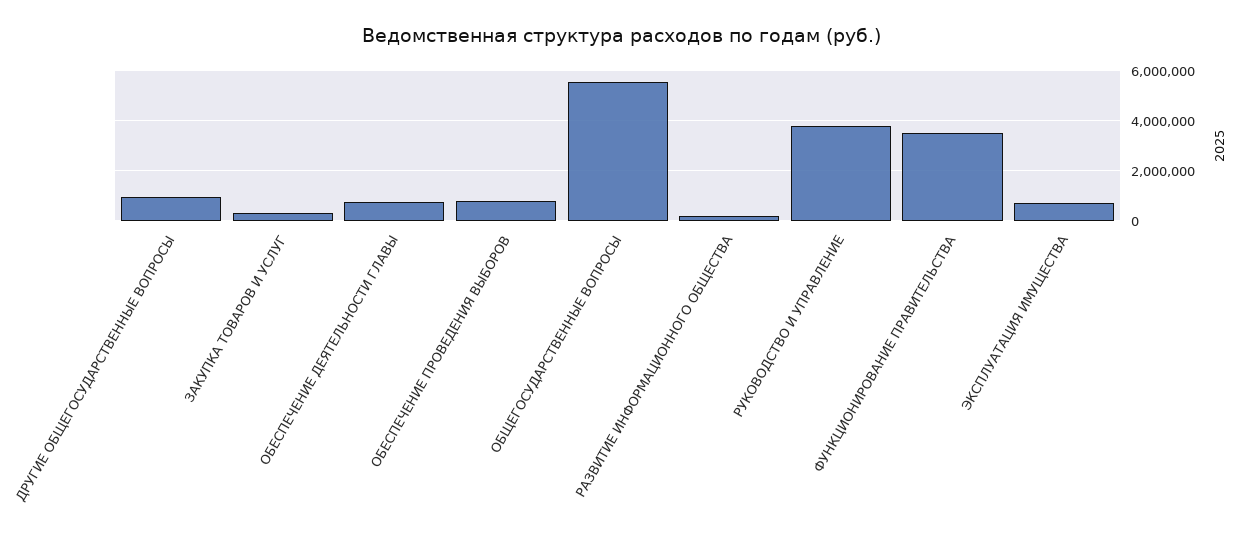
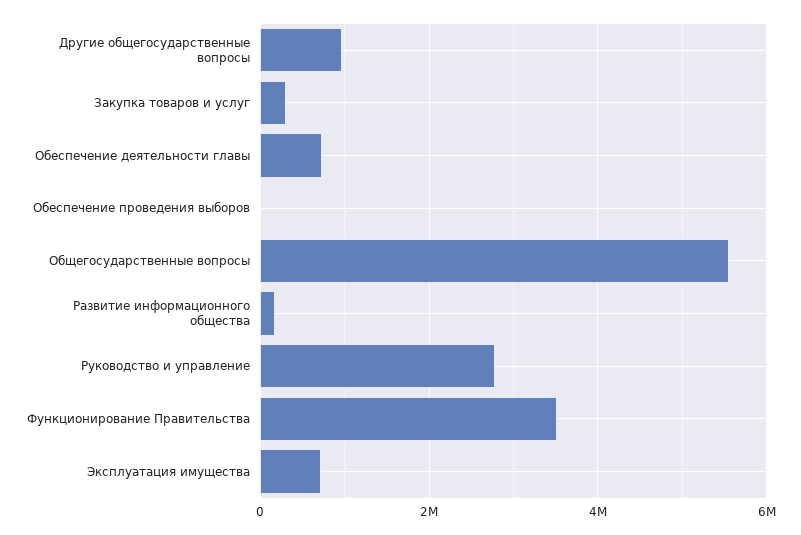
ОБЕСПЕЧЕНИЕ ПРОВЕДЕНИЯ ВЫБОРОВ: 750000 -> 0
РУКОВОДСТВО И УПРАВЛЕНИЕ: 3750000 -> 2800000

